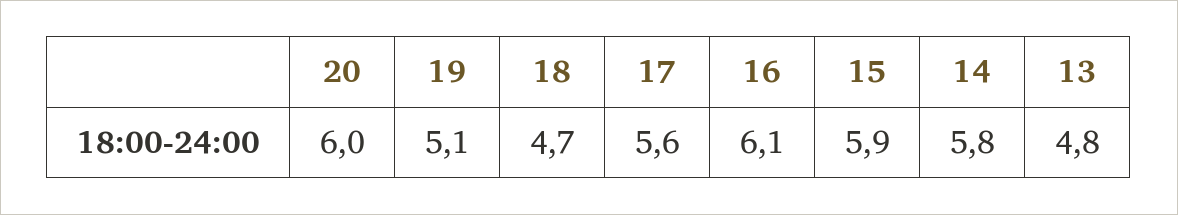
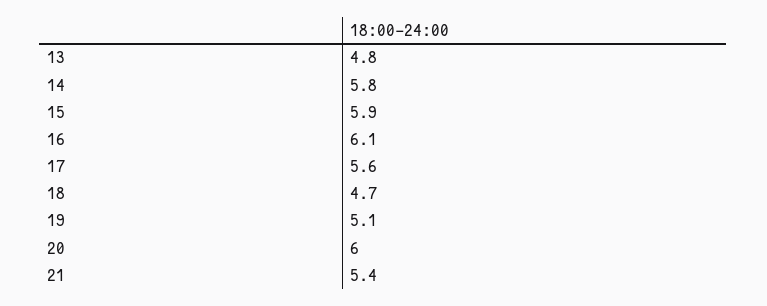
21: none -> 5.4

